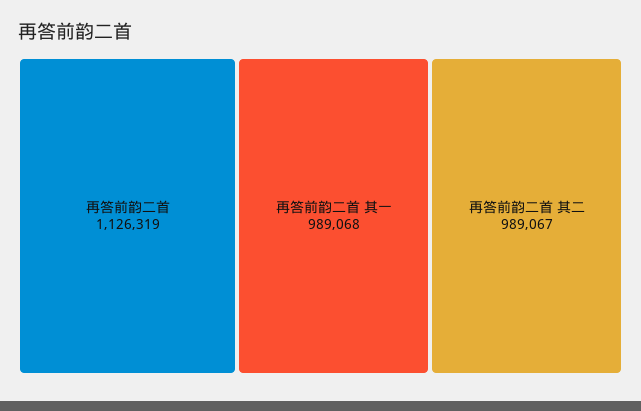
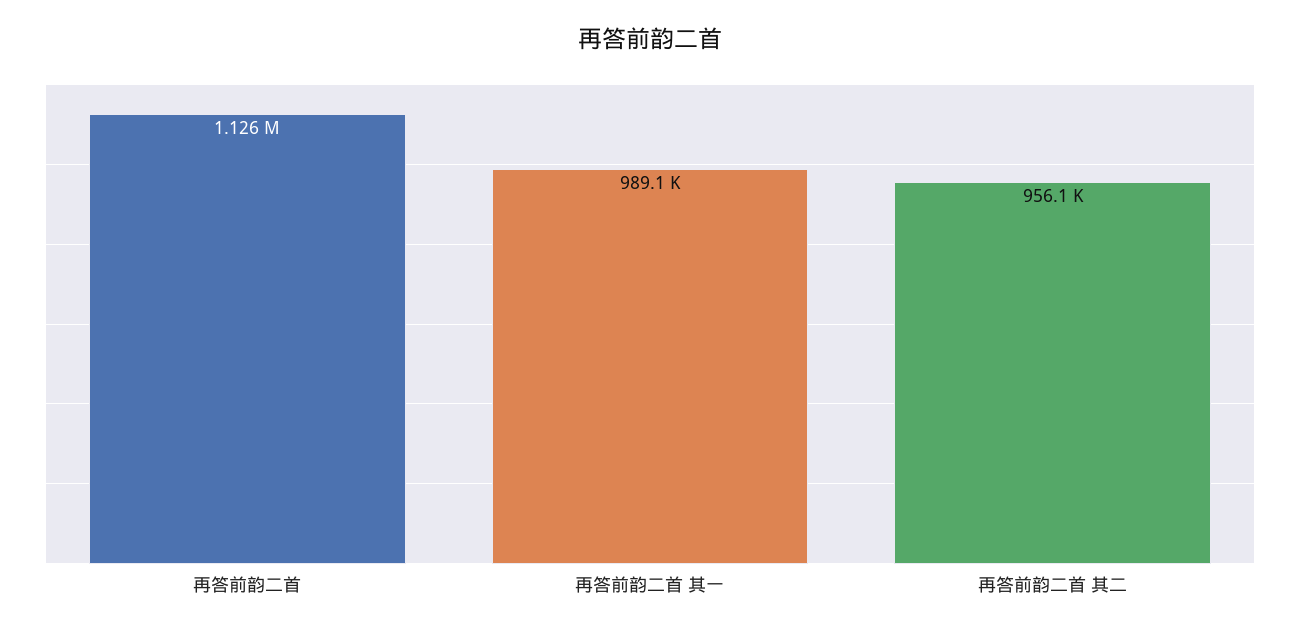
再答前韵二首 其二: 989067 -> 956100

